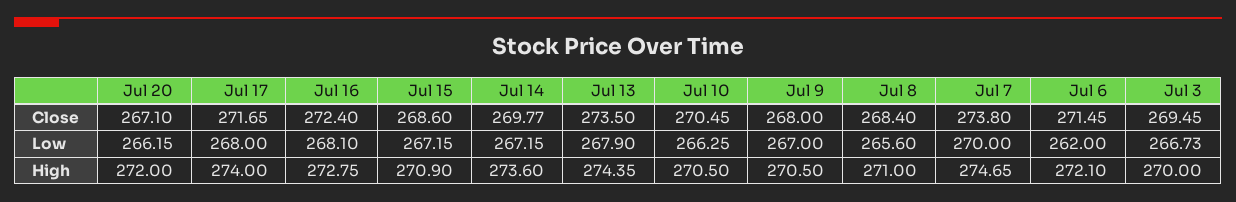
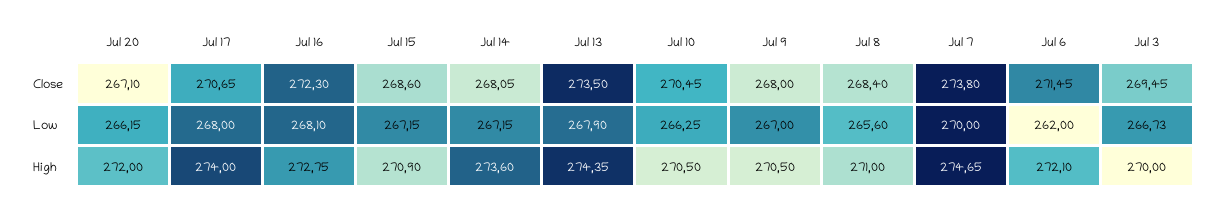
Jul 17, Close: 271.65 -> 270.65
Jul 16, Close: 272.4 -> 272.3
Jul 14, Close: 269.77 -> 268.05

